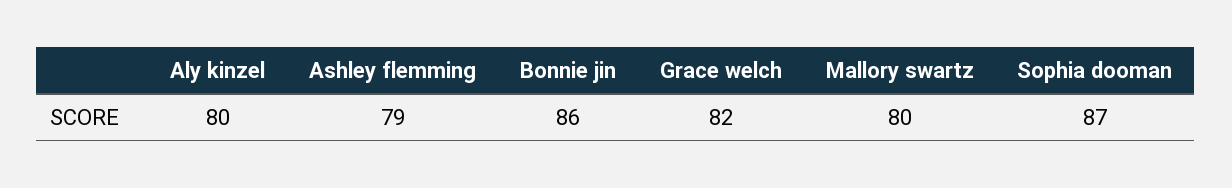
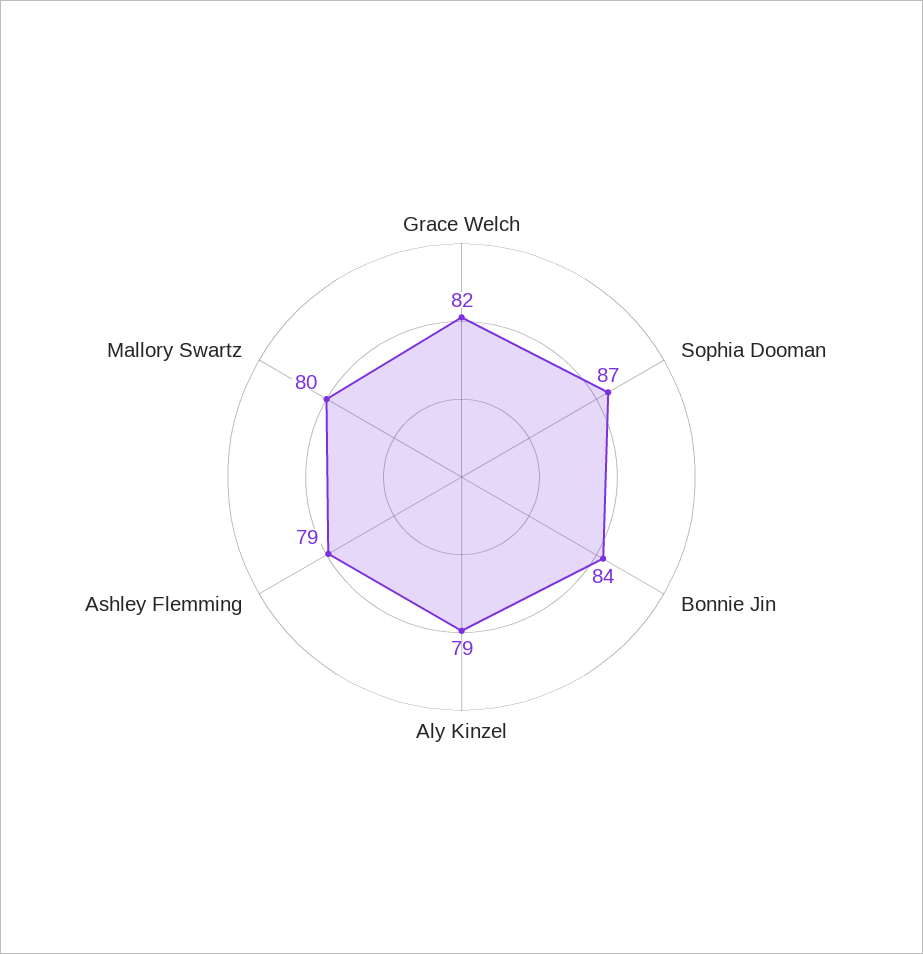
Aly kinzel: 80 -> 79
Bonnie jin: 86 -> 84

